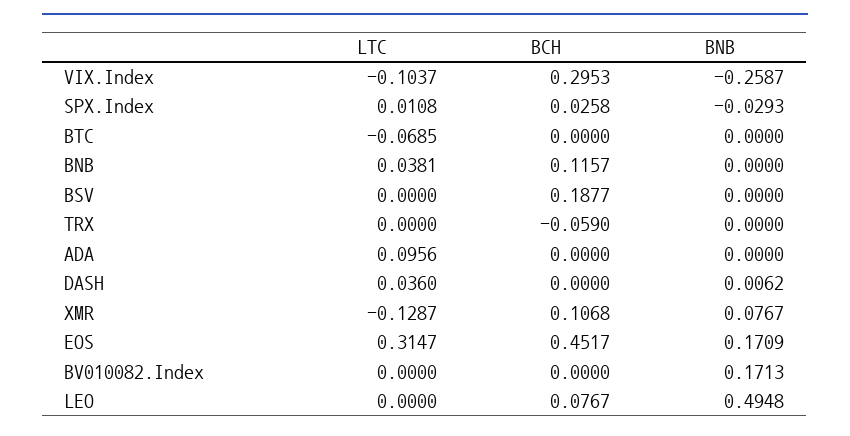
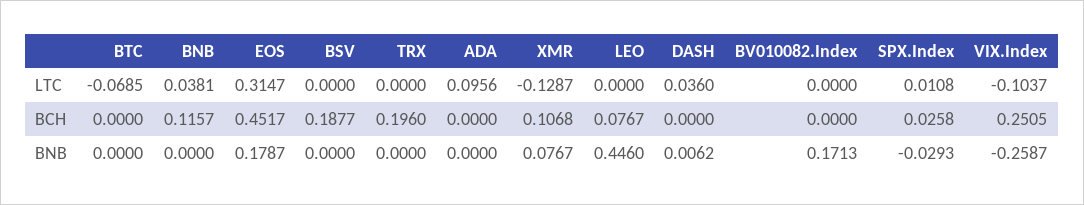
BCH, VIX.Index: 0.2953 -> 0.2505
BCH, TRX: -0.059 -> 0.196
BNB, EOS: 0.1709 -> 0.1787
BNB, LEO: 0.4948 -> 0.446

